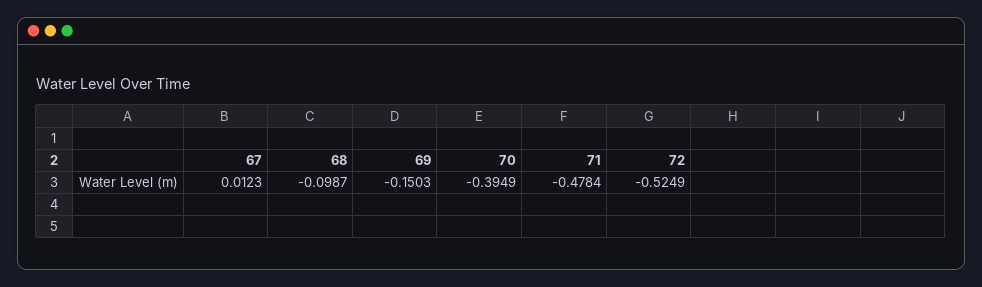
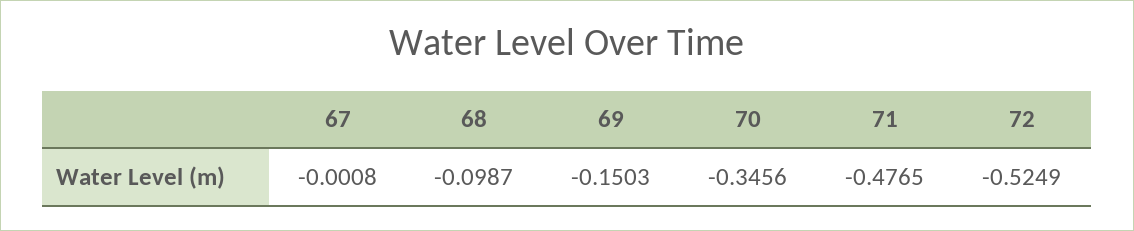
67: 0.0123 -> -0.0008
70: -0.3949 -> -0.3456
71: -0.4784 -> -0.4765

